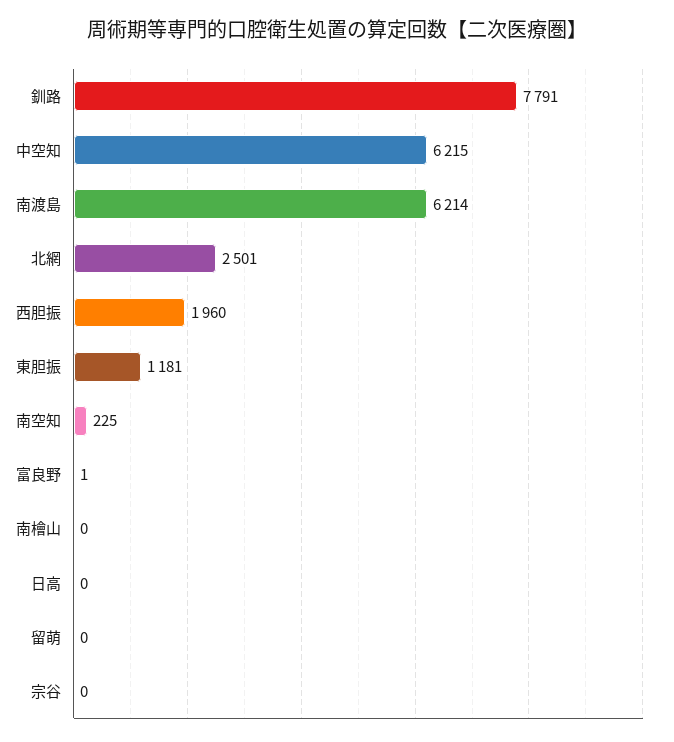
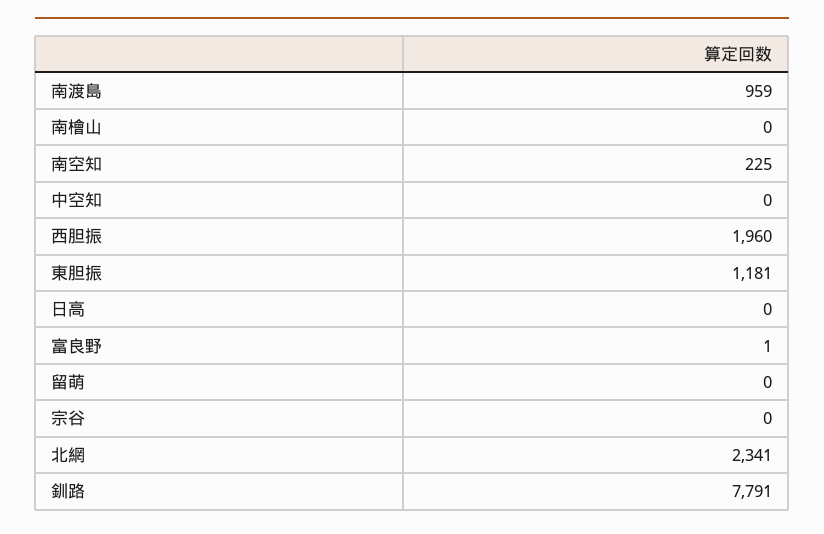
中空知: 6215 -> 0
南渡島: 6214 -> 959
北網: 2501 -> 2341

